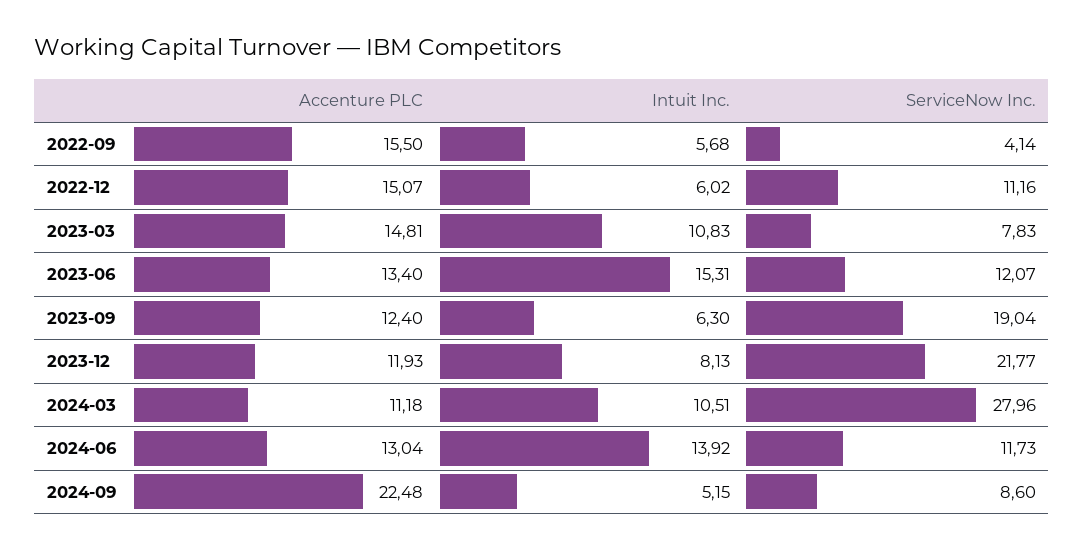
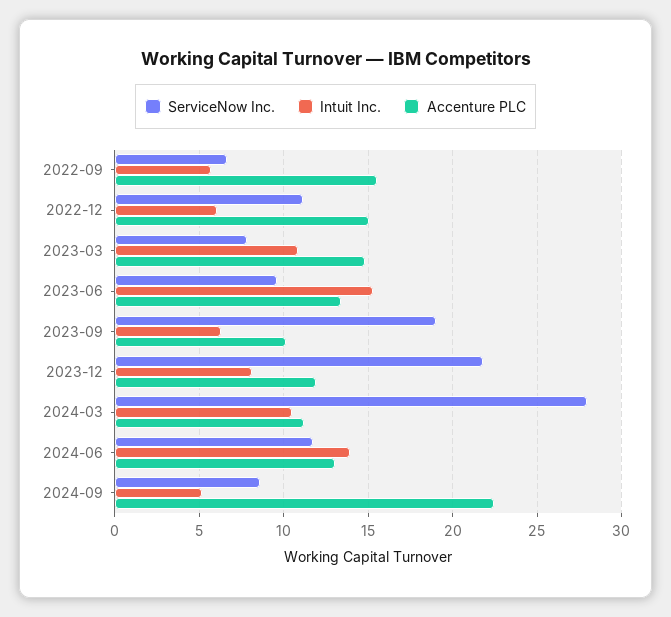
ServiceNow Inc., 2022-09: 4.14 -> 6.5
ServiceNow Inc., 2023-06: 12.07 -> 9.5
Accenture PLC, 2023-09: 12.4 -> 10

